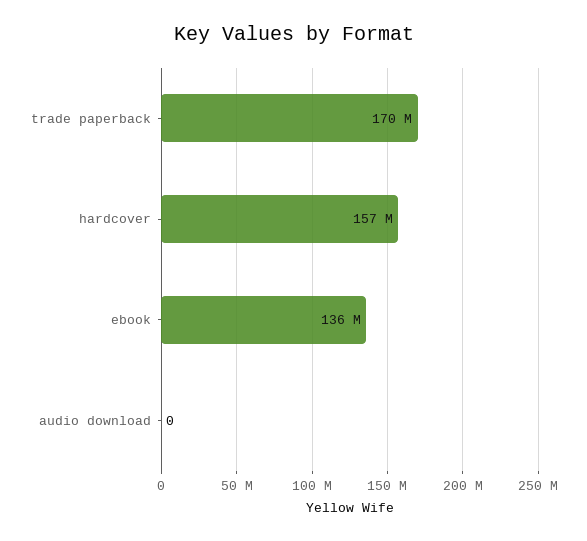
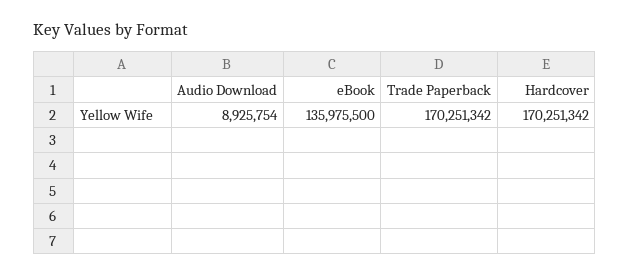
hardcover: 157000000 -> 170251342
audio download: 0 -> 8925754

